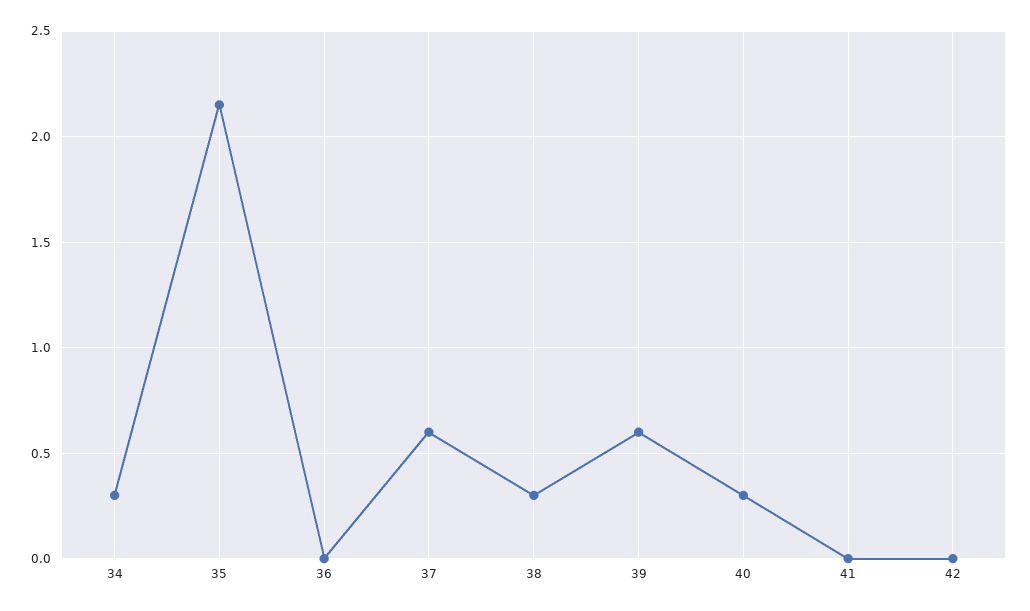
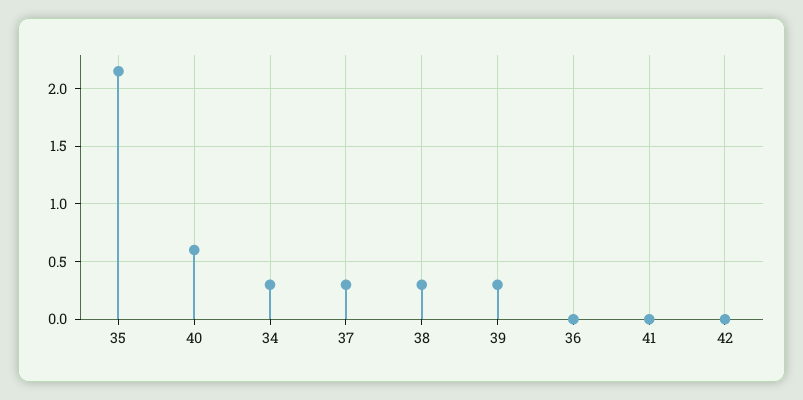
37: 0.6 -> 0.3
39: 0.6 -> 0.3
40: 0.3 -> 0.6

